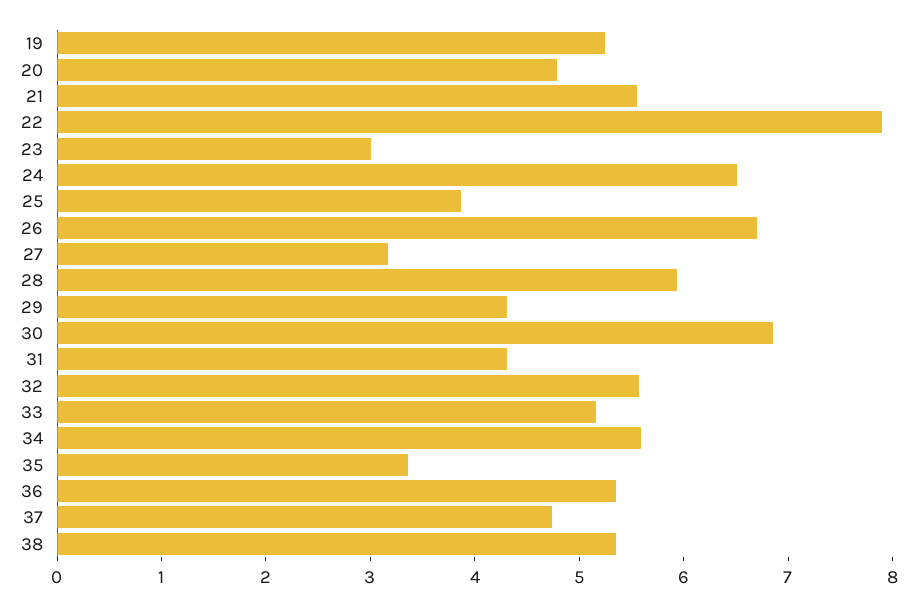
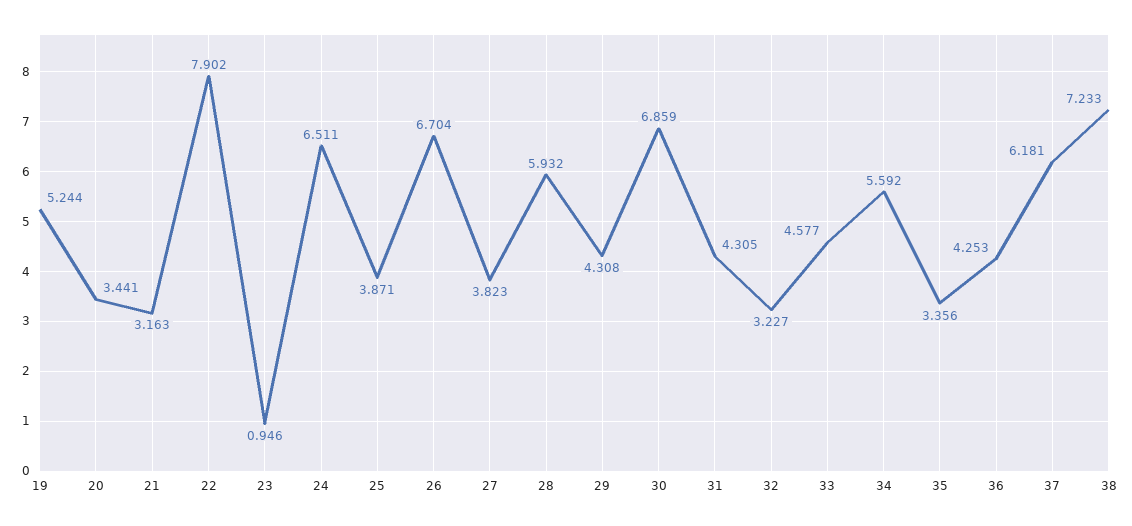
20: 4.8 -> 3.441
21: 5.6 -> 3.163
23: 3 -> 0.946
27: 3.2 -> 3.823
32: 5.6 -> 3.227
33: 5.2 -> 4.577
36: 5.4 -> 4.253
37: 4.8 -> 6.181
38: 5.4 -> 7.233

